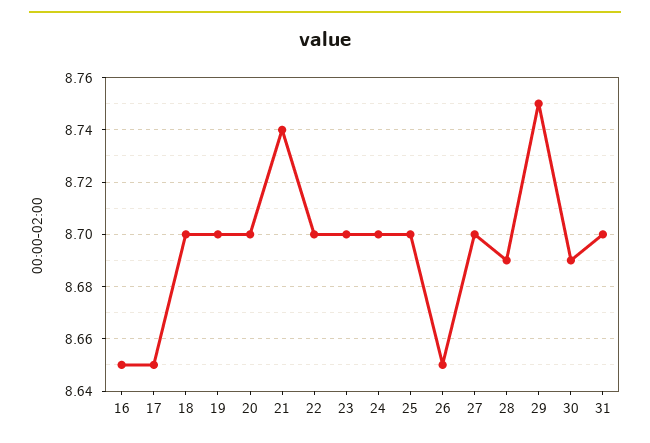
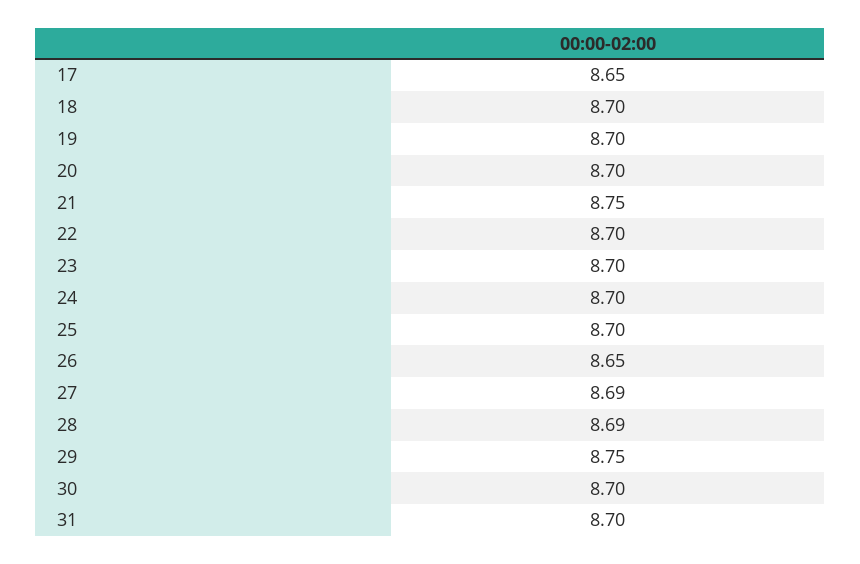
16: 8.65 -> none
21: 8.74 -> 8.75
27: 8.7 -> 8.69
30: 8.69 -> 8.7

